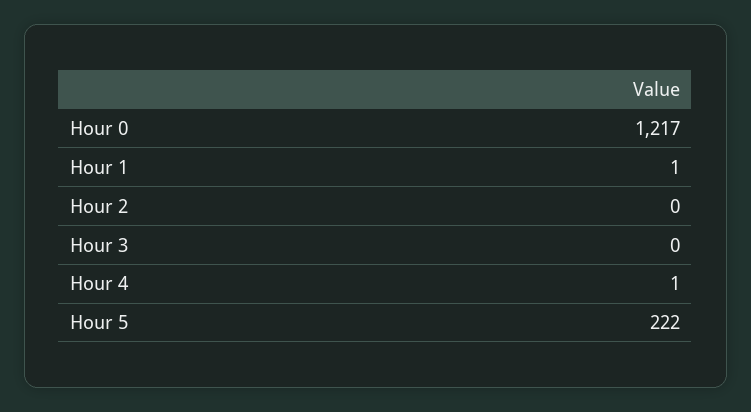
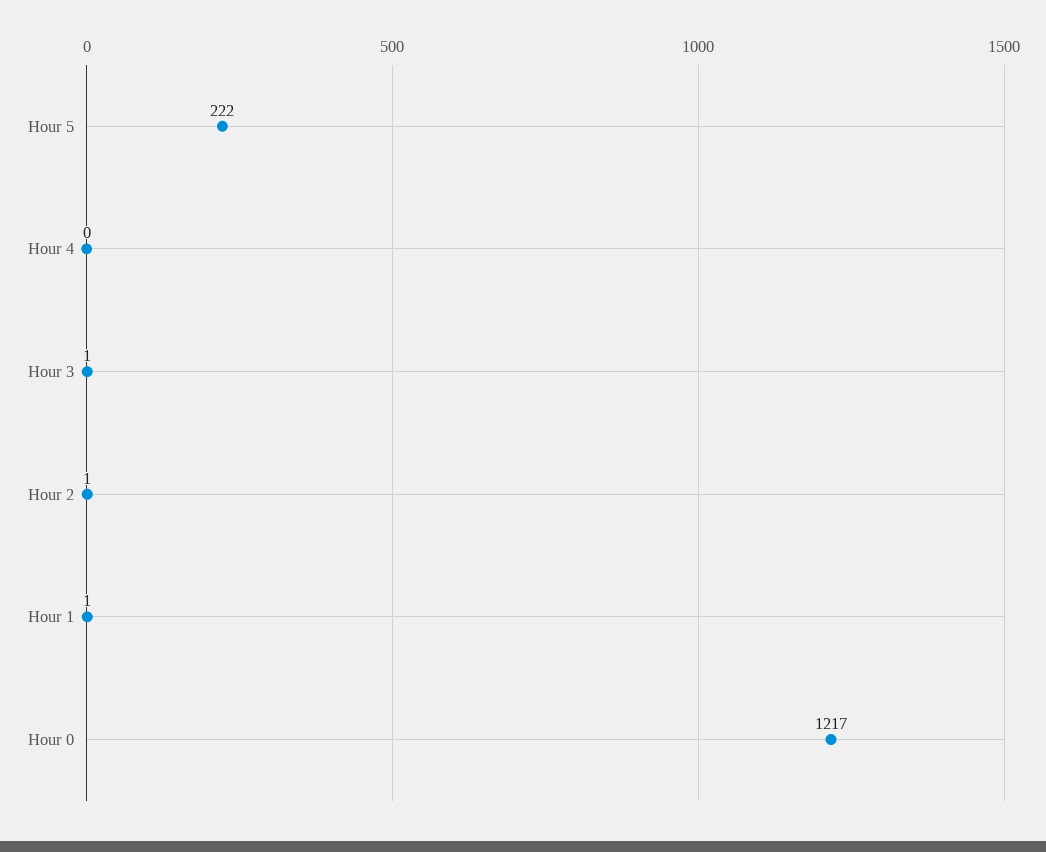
Hour 2: 0 -> 1
Hour 3: 0 -> 1
Hour 4: 1 -> 0

